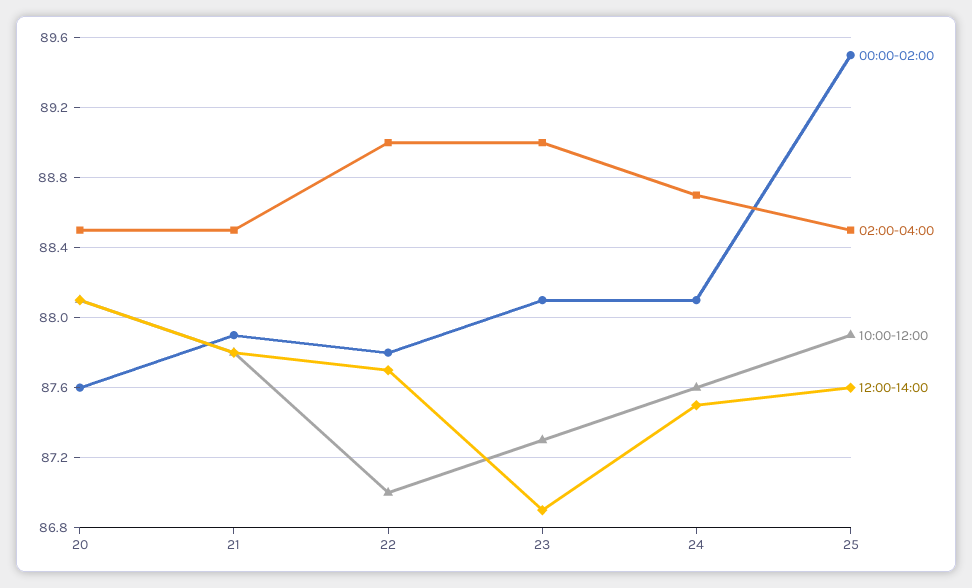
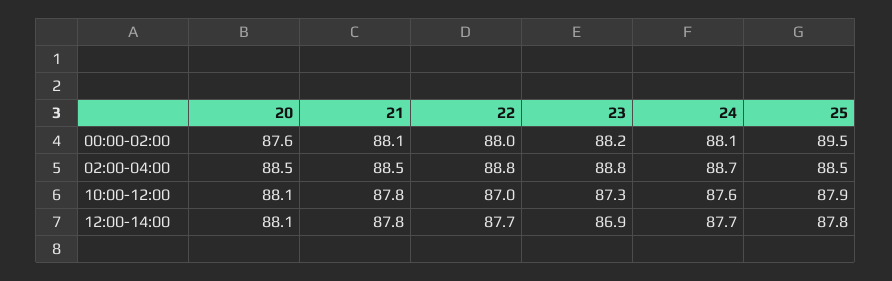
00:00-02:00, 21: 87.9 -> 88.1
00:00-02:00, 22: 87.8 -> 88
02:00-04:00, 22: 89 -> 88.8
00:00-02:00, 23: 88.1 -> 88.2
02:00-04:00, 23: 89 -> 88.8
12:00-14:00, 24: 87.5 -> 87.7
12:00-14:00, 25: 87.6 -> 87.8

